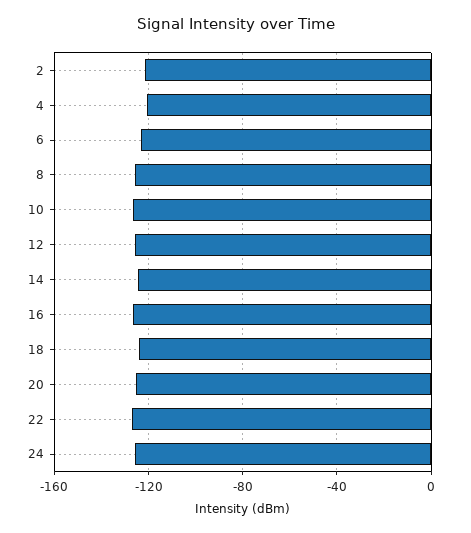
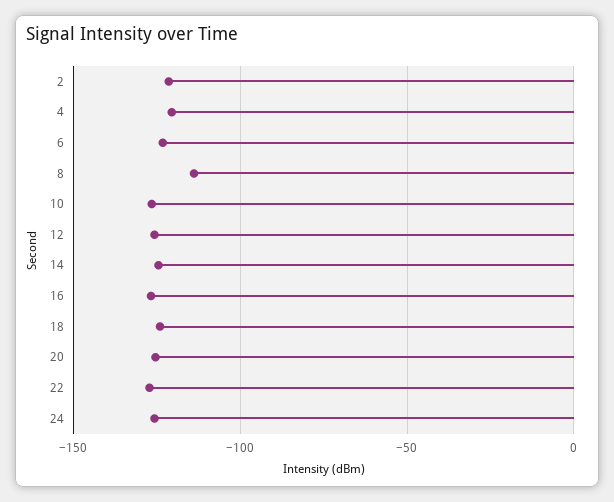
8: -125 -> -115

